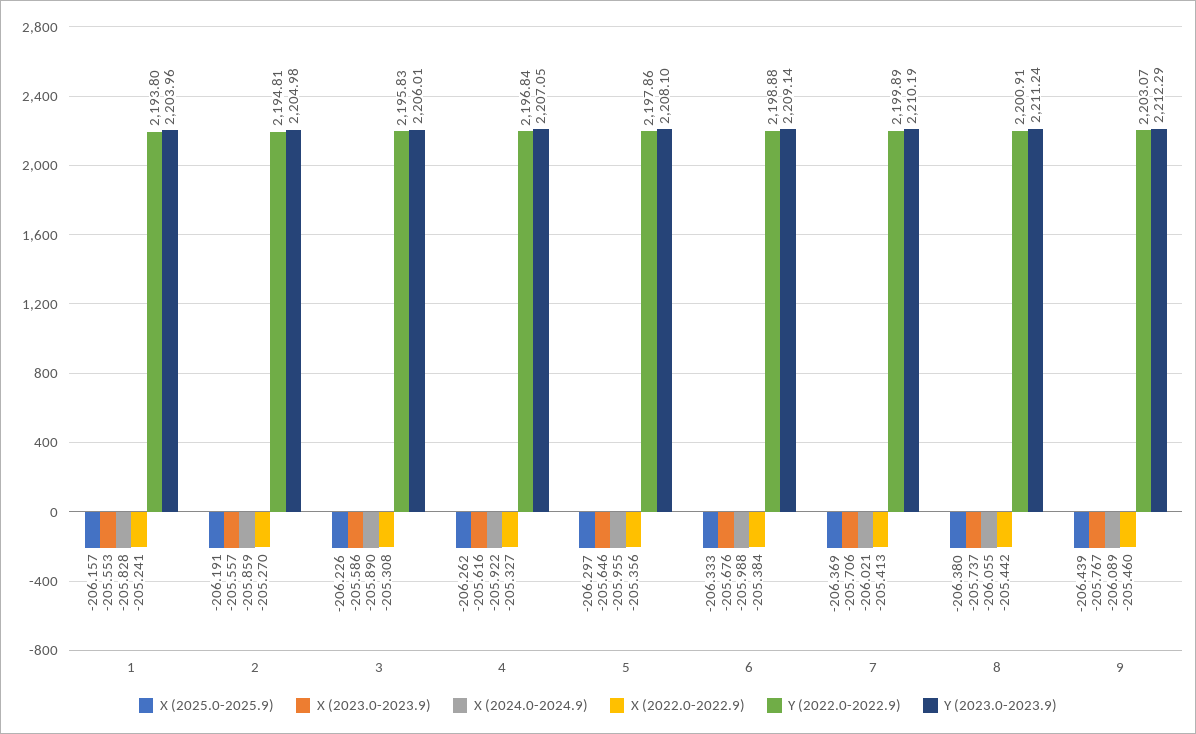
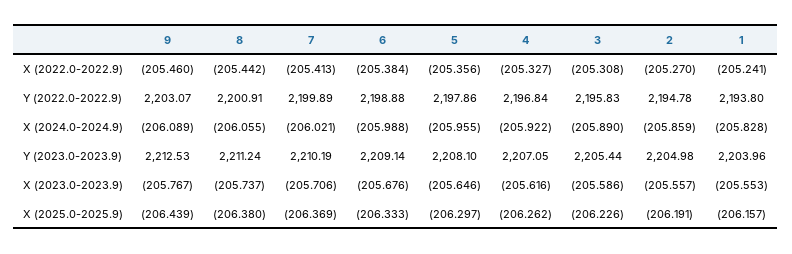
Y (2022.0-2022.9), 2: 2194.81 -> 2194.78
Y (2023.0-2023.9), 3: 2206.01 -> 2205.44
Y (2023.0-2023.9), 9: 2212.29 -> 2212.53

